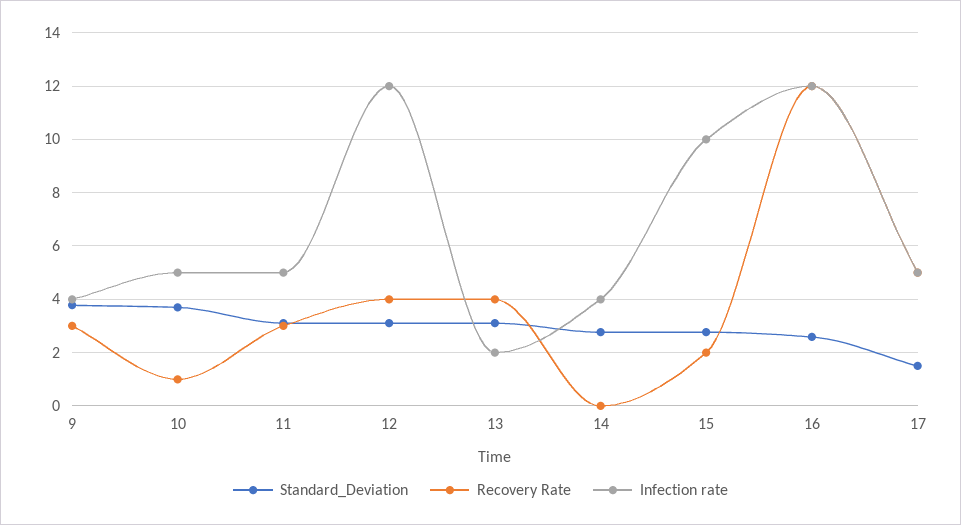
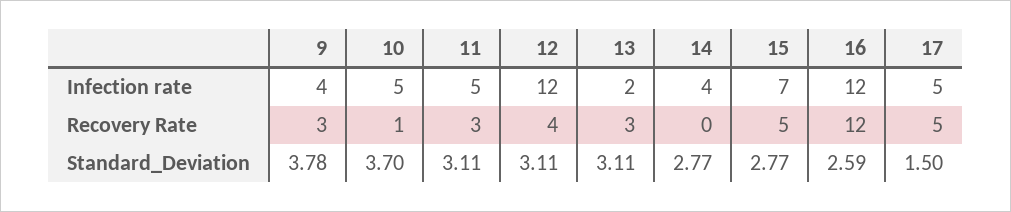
Recovery Rate, 13: 4 -> 3
Recovery Rate, 15: 2 -> 5
Infection rate, 15: 10 -> 7

